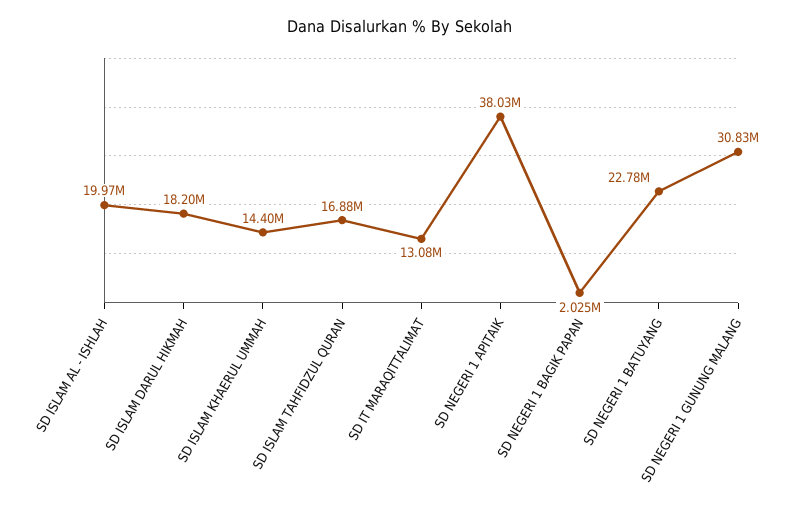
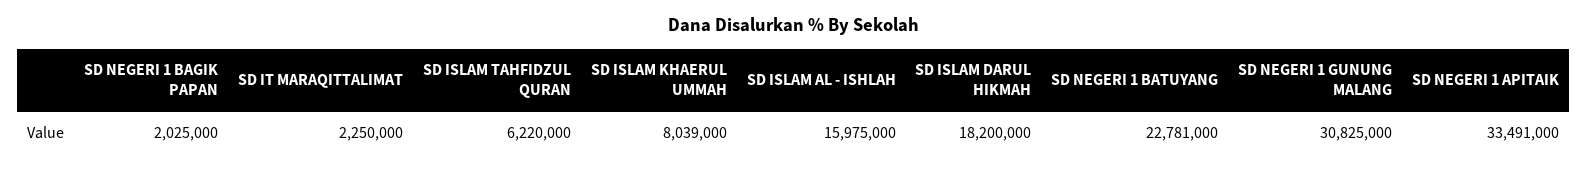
SD ISLAM AL - ISHLAH: 19970000 -> 15975000
SD ISLAM KHAERUL UMMAH: 14400000 -> 8039000
SD ISLAM TAHFIDZUL QURAN: 16880000 -> 6220000
SD IT MARAQITTALIMAT: 13080000 -> 2250000
SD NEGERI 1 APITAIK: 38030000 -> 33491000

